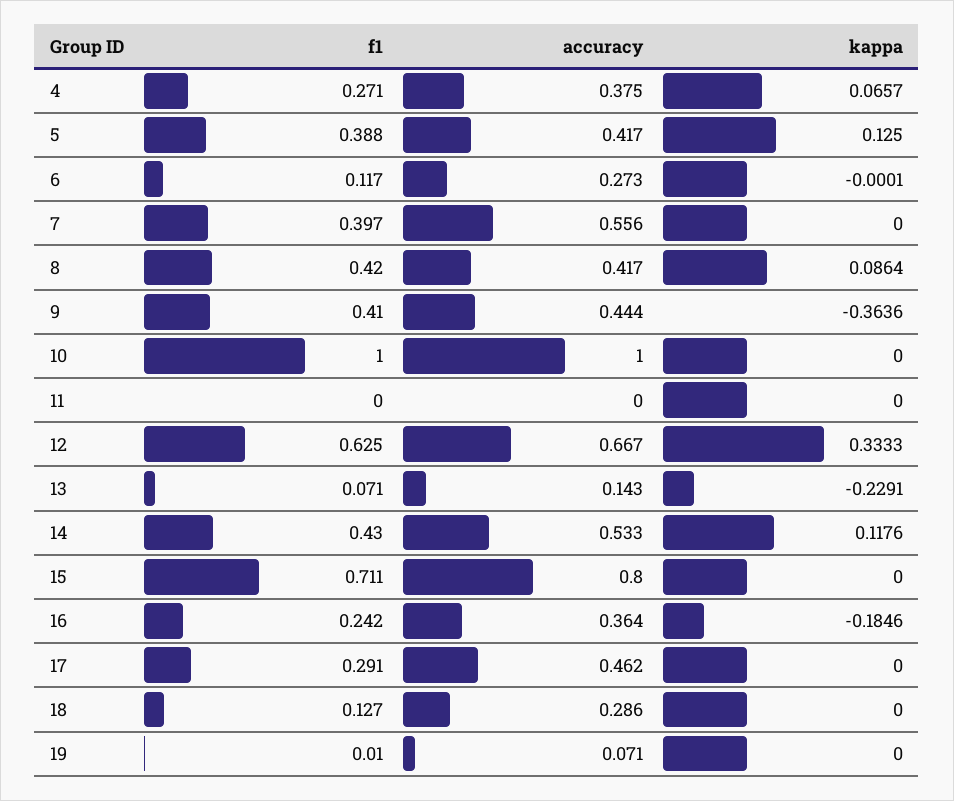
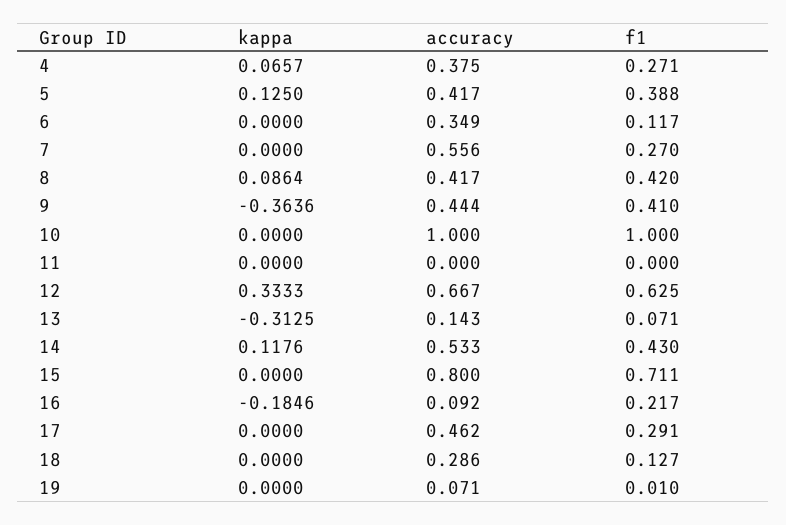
accuracy, 6: 0.273 -> 0.349
kappa, 6: -0.0001 -> 0
f1, 7: 0.397 -> 0.27
kappa, 13: -0.2291 -> -0.3125
f1, 16: 0.242 -> 0.217
accuracy, 16: 0.364 -> 0.092

